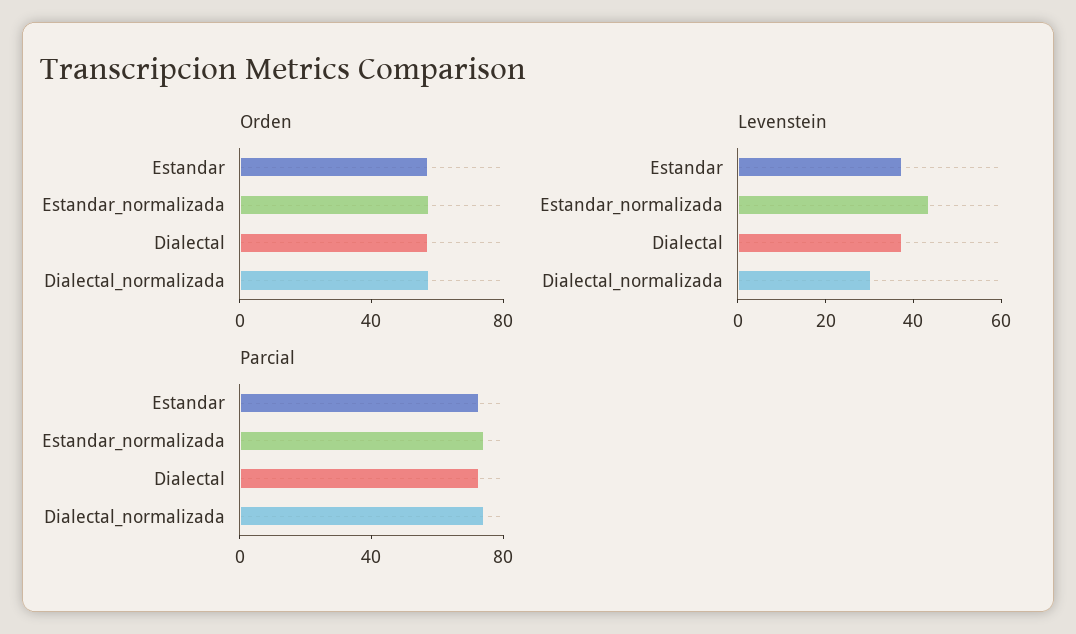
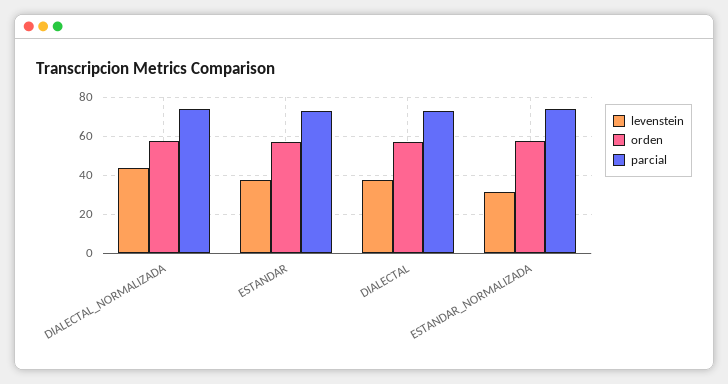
Levenstein, Estandar_normalizada: 45 -> 30
Levenstein, Dialectal_normalizada: 30 -> 45

